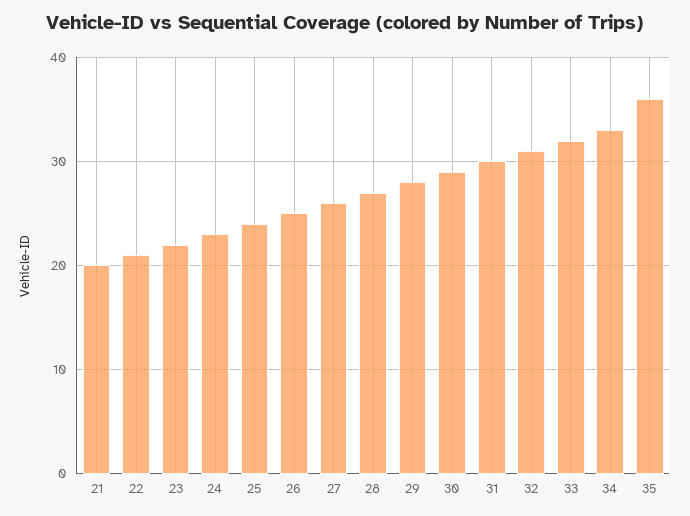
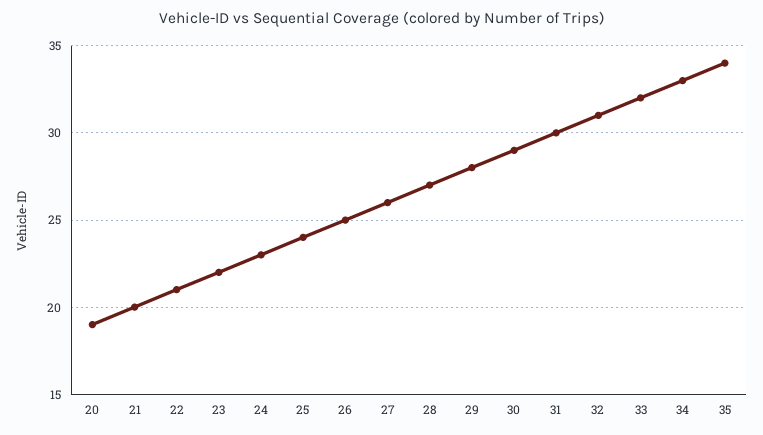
35: 36 -> 34
20: none -> 19

